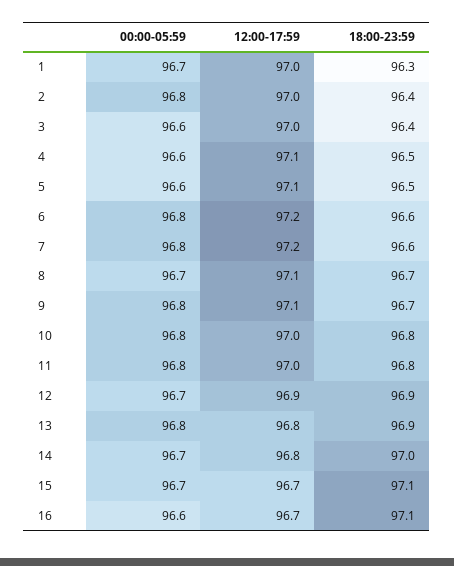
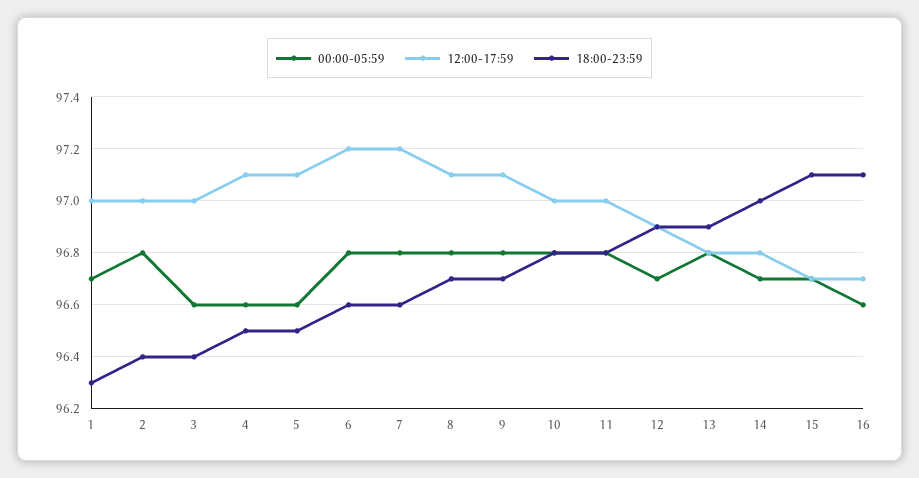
00:00-05:59, 8: 96.7 -> 96.8

